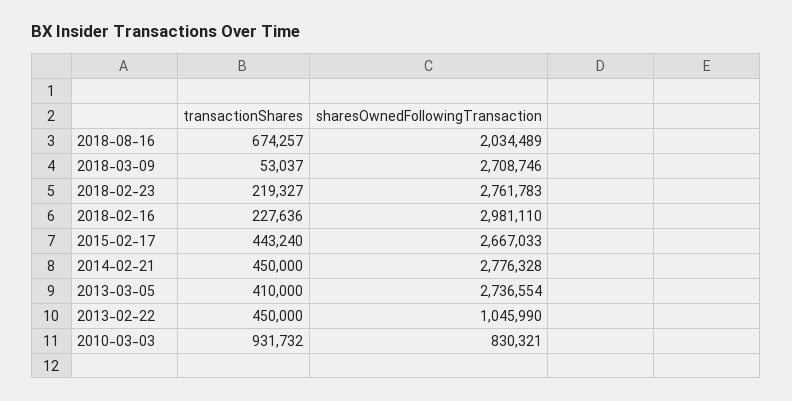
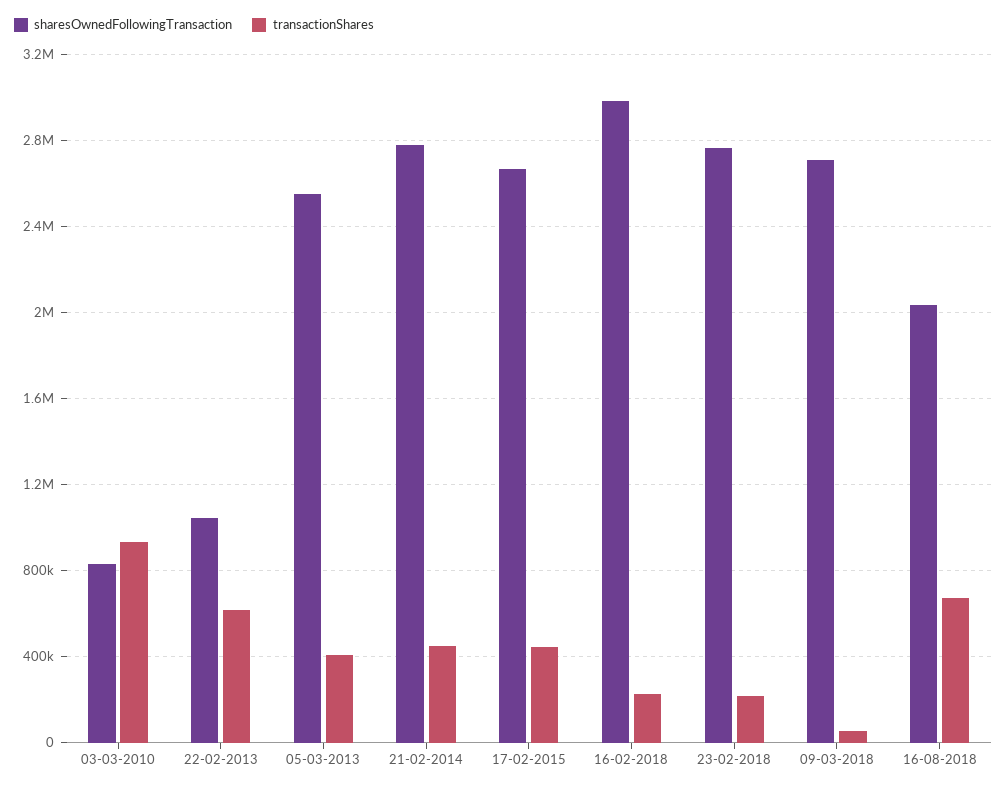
sharesOwnedFollowingTransaction, 2013-03-05: 2736554 -> 2550000
transactionShares, 2013-02-22: 450000 -> 600000

